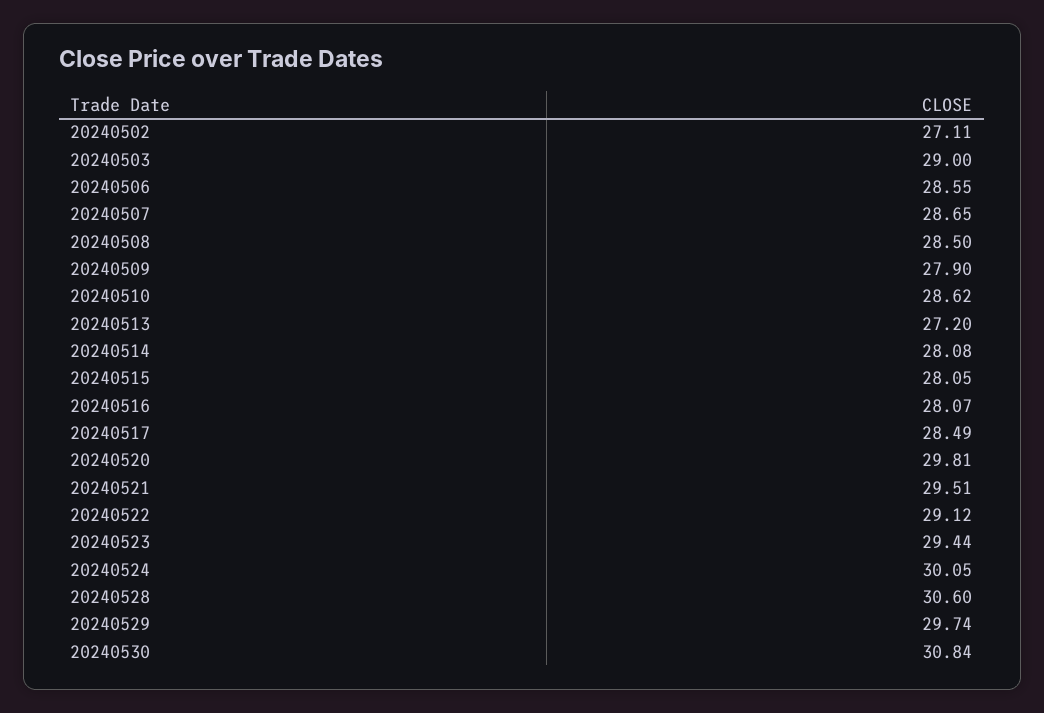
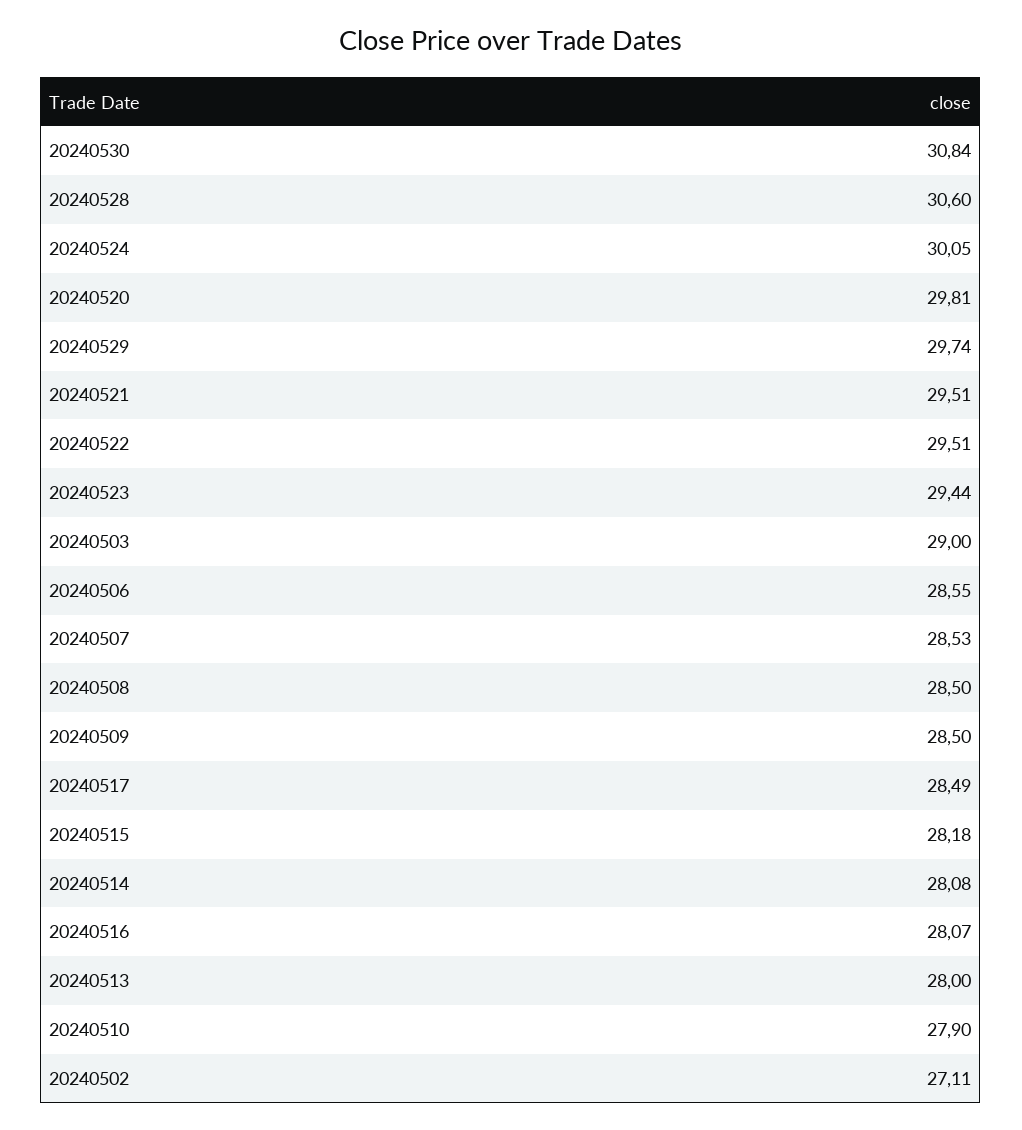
20240507: 28.65 -> 28.53
20240509: 27.9 -> 28.5
20240510: 28.62 -> 27.9
20240513: 27.2 -> 28
20240515: 28.05 -> 28.18
20240522: 29.12 -> 29.51

